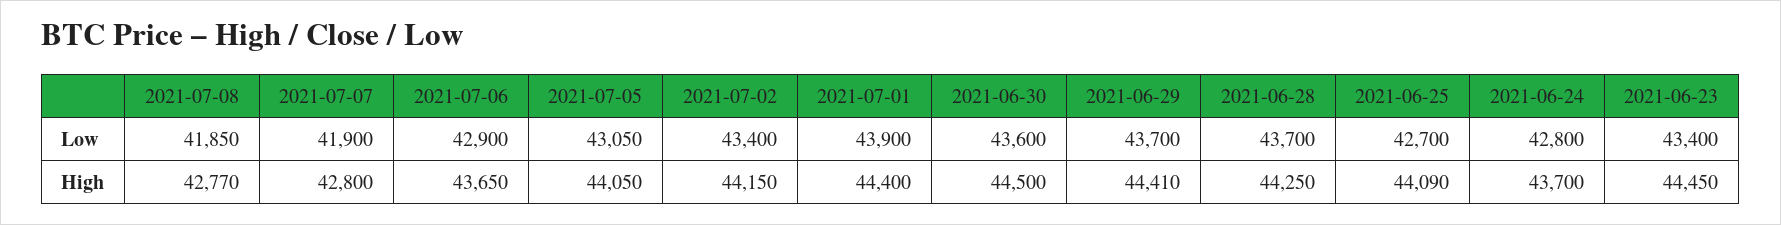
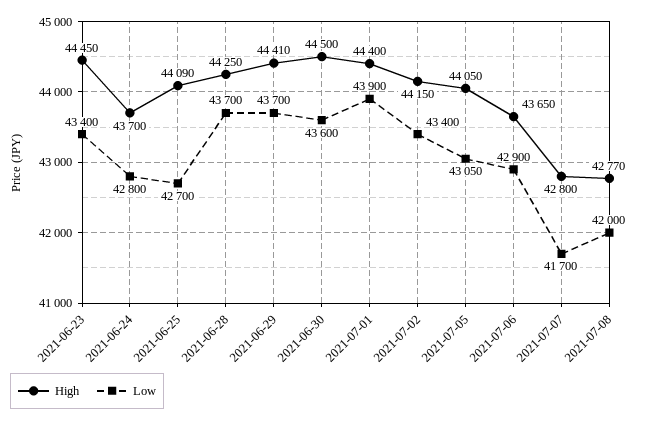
Low, 2021-07-08: 41850 -> 42000
Low, 2021-07-07: 41900 -> 41700

